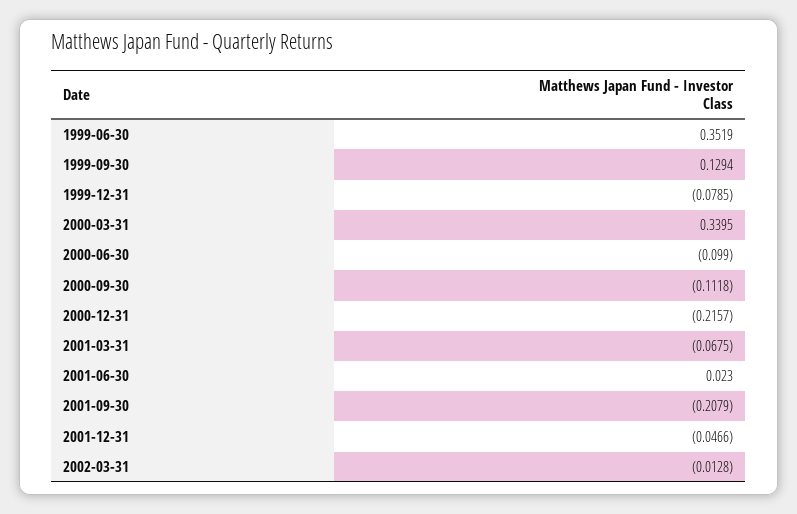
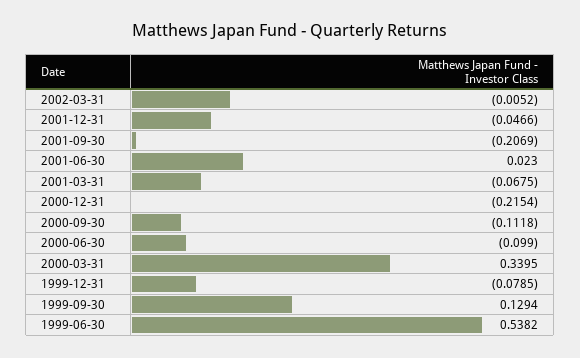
1999-06-30: 0.3519 -> 0.5382
2000-12-31: -0.2157 -> -0.2154
2001-09-30: -0.2079 -> -0.2069
2002-03-31: -0.0128 -> -0.0052

